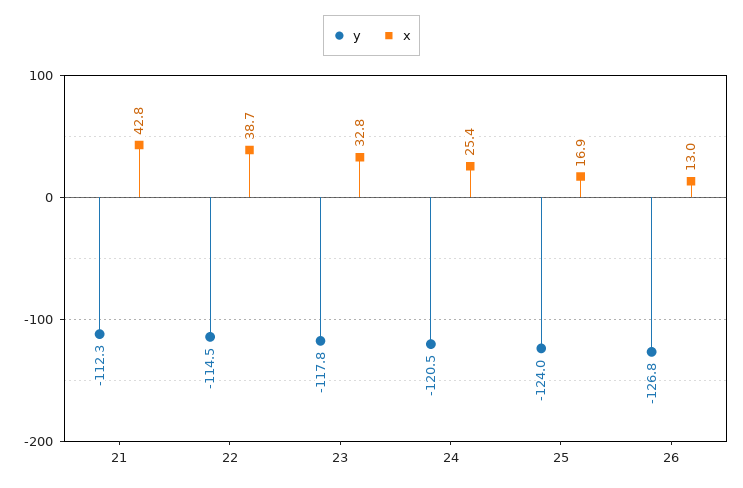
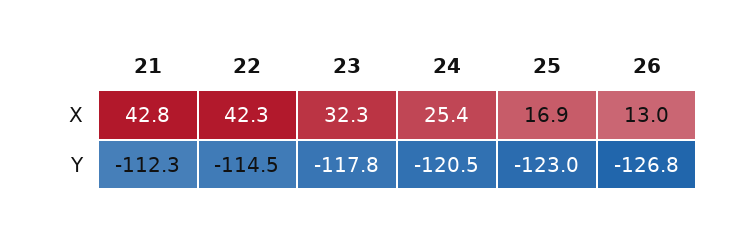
x, 22: 38.7 -> 42.3
x, 23: 32.8 -> 32.3
y, 25: -124 -> -123

